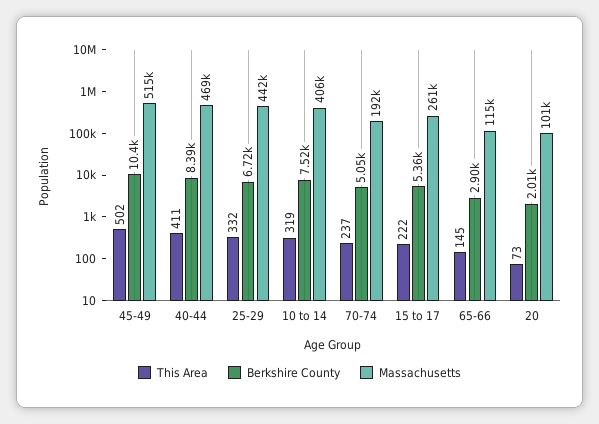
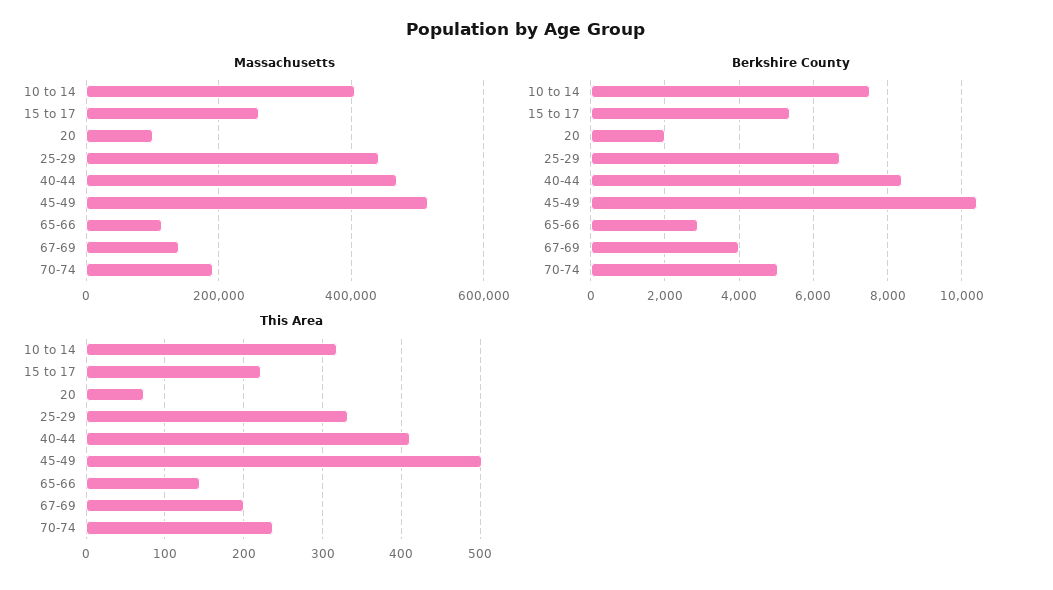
Massachusetts, 67-69: none -> 140000
Berkshire County, 67-69: none -> 4000
This Area, 67-69: none -> 200

